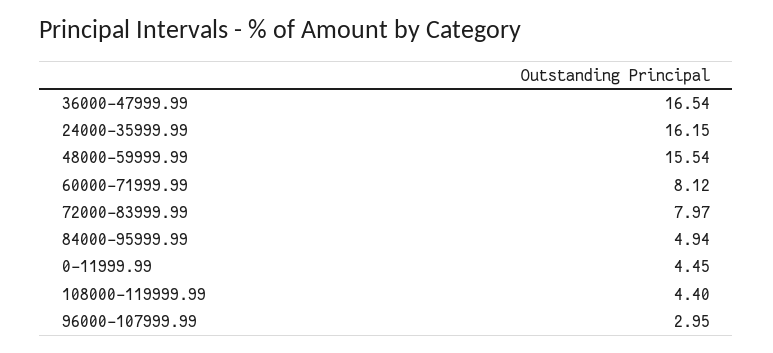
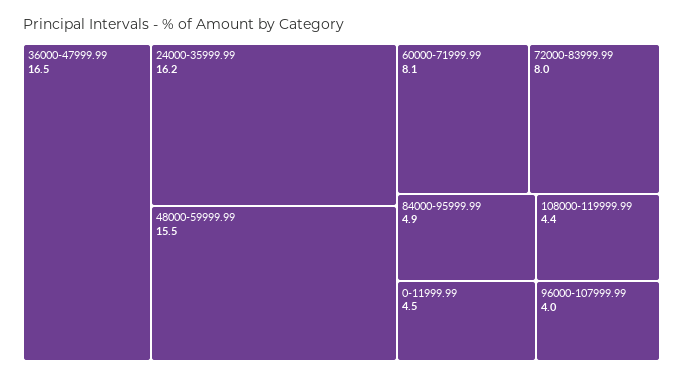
96000-107999.99: 2.95 -> 4

